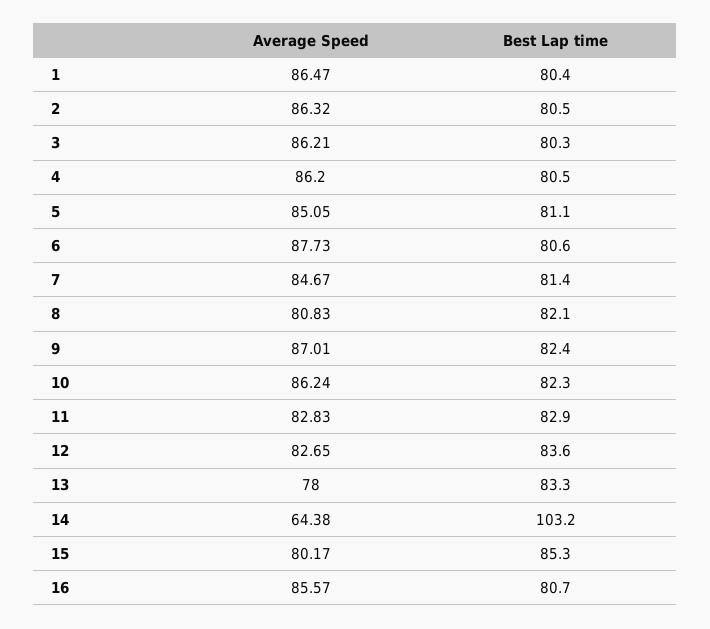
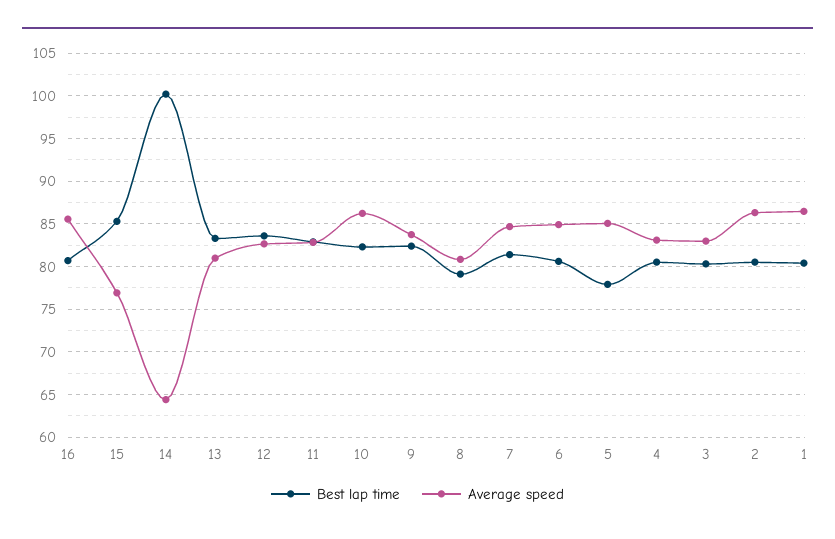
Average Speed, 3: 86.21 -> 83
Average Speed, 4: 86.2 -> 83
Best Lap time, 5: 81.1 -> 78
Average Speed, 6: 87.73 -> 85
Best Lap time, 8: 82.1 -> 79
Average Speed, 9: 87.01 -> 84
Average Speed, 13: 78 -> 81
Best Lap time, 14: 103.2 -> 100
Average Speed, 15: 80.17 -> 77

